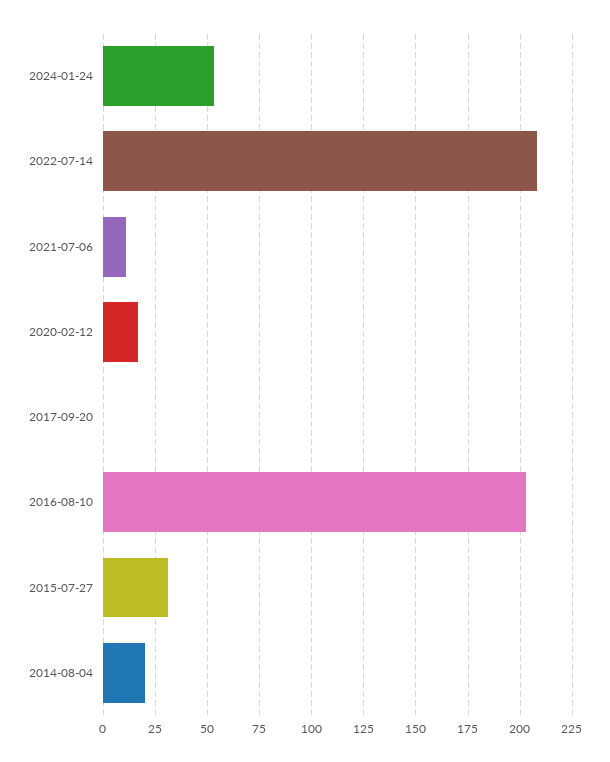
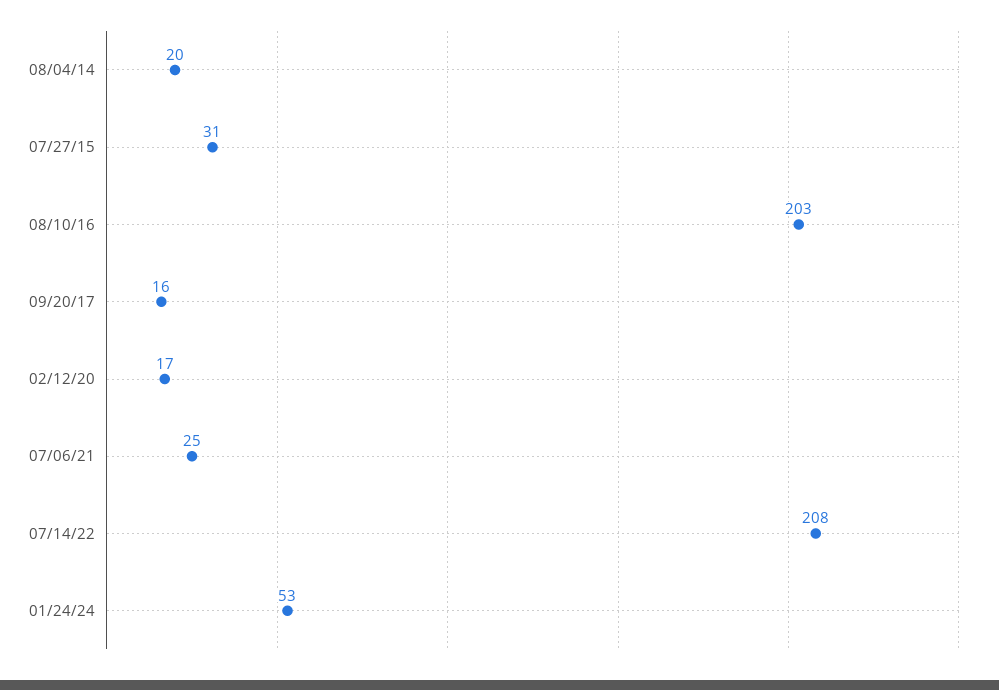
2021-07-06: 10 -> 25
2017-09-20: 0 -> 16

